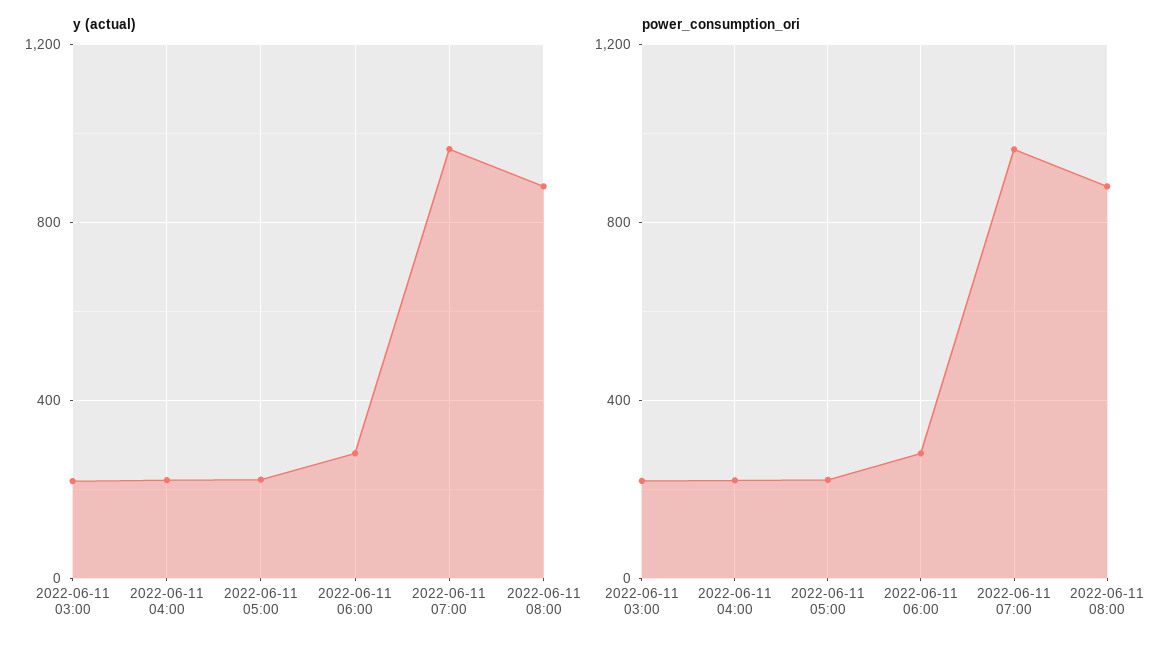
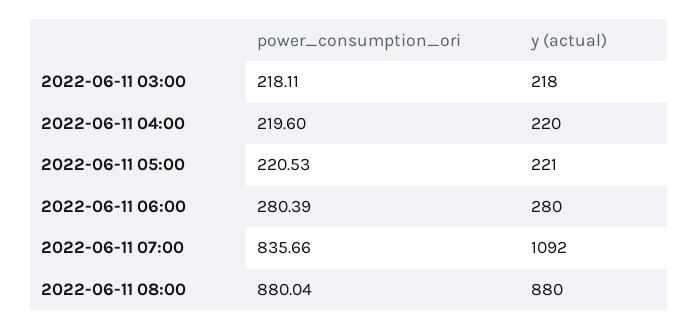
y (actual), 2022-06-11 07:00: 950 -> 1092
power_consumption_ori, 2022-06-11 07:00: 950 -> 835.66

